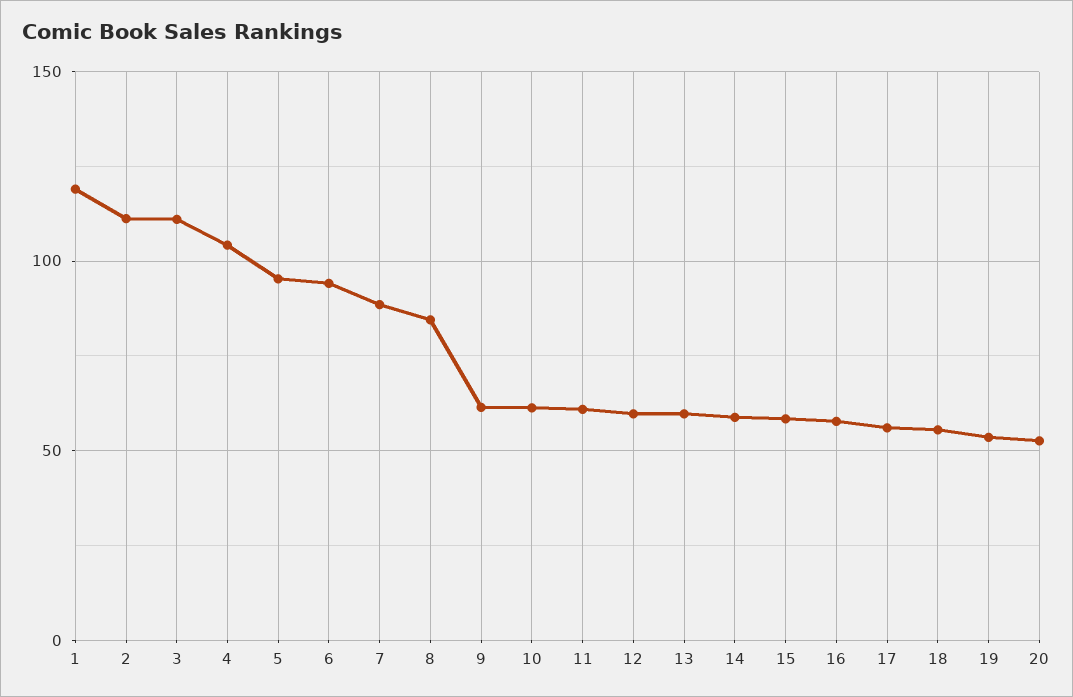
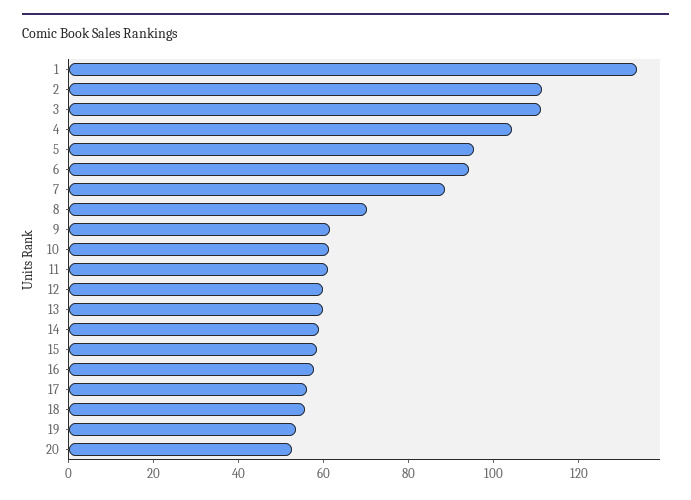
1: 120 -> 135
8: 85 -> 70

